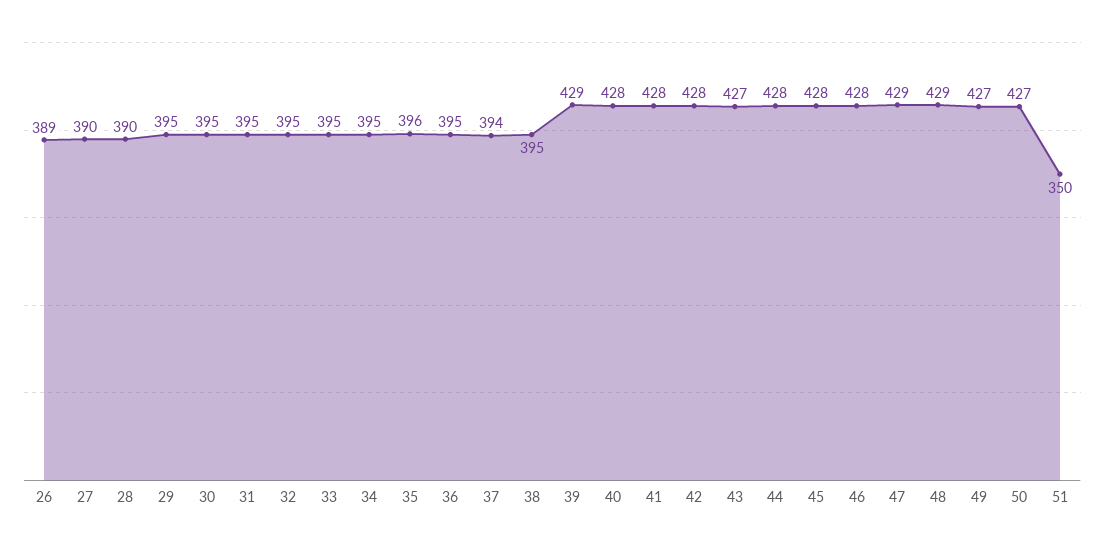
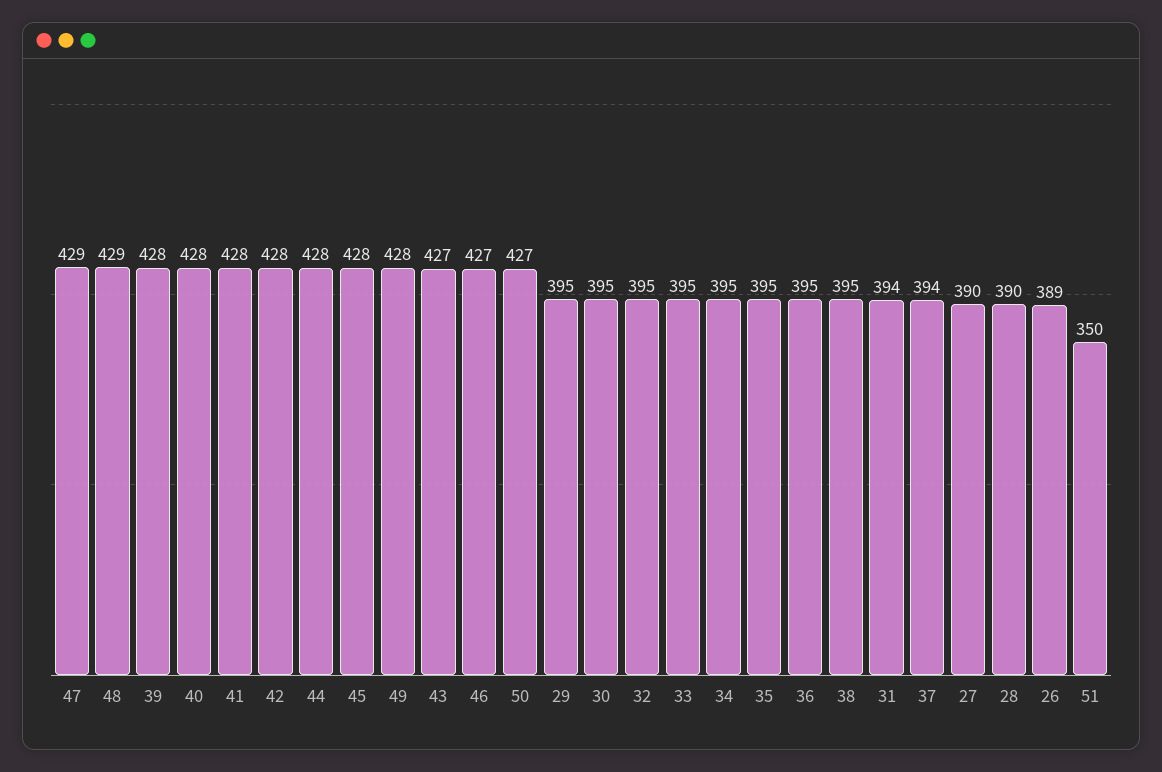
31: 395 -> 394
35: 396 -> 395
39: 429 -> 428
46: 428 -> 427
49: 427 -> 428

